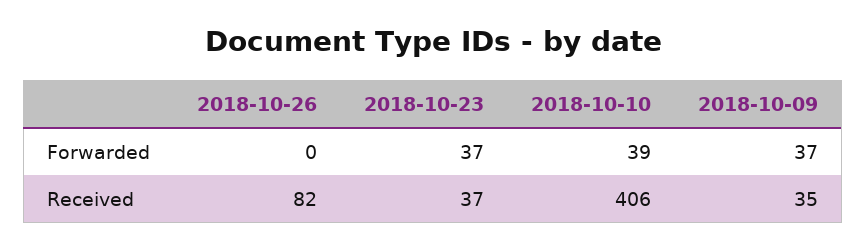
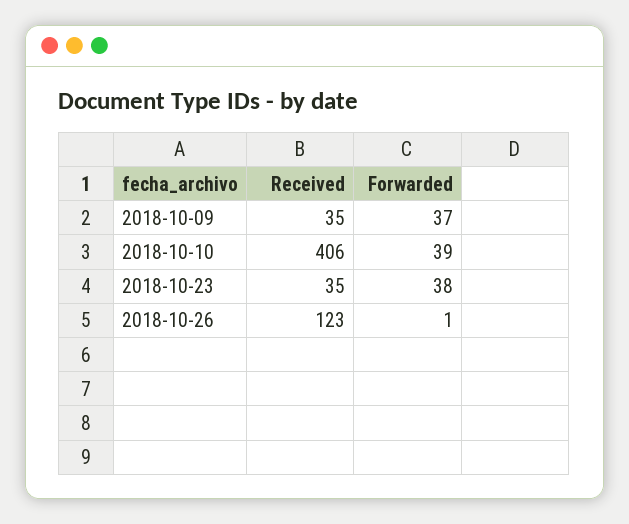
2018-10-26, Forwarded: 0 -> 1
2018-10-23, Forwarded: 37 -> 38
2018-10-26, Received: 82 -> 123
2018-10-23, Received: 37 -> 35

